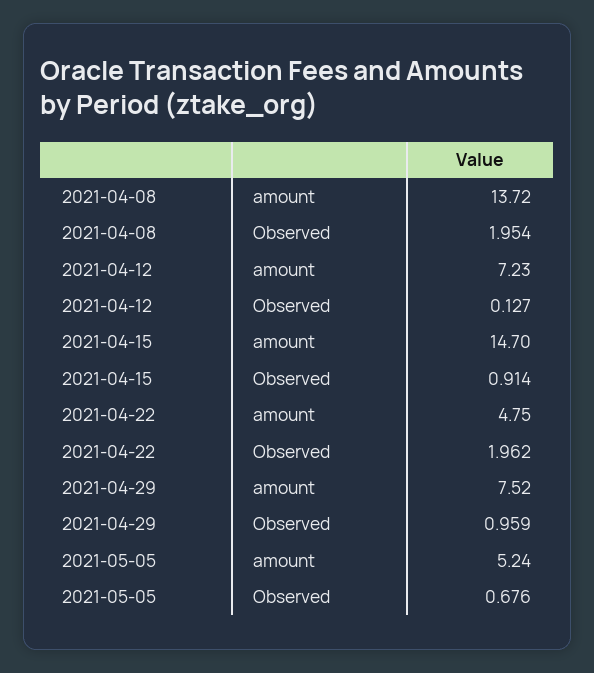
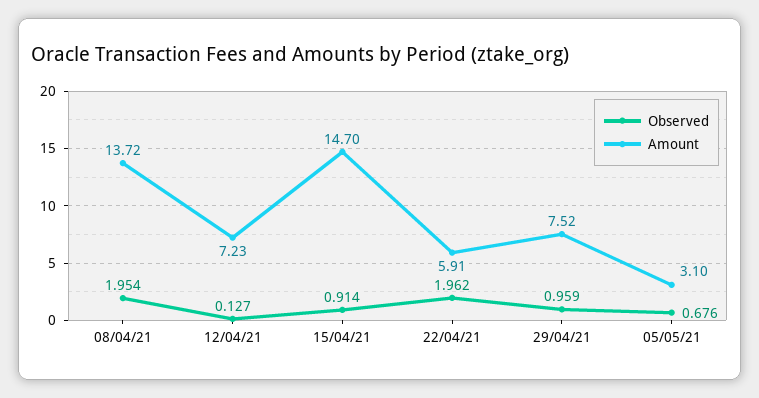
amount, 2021-04-22: 4.75 -> 5.91
amount, 2021-05-05: 5.24 -> 3.1

